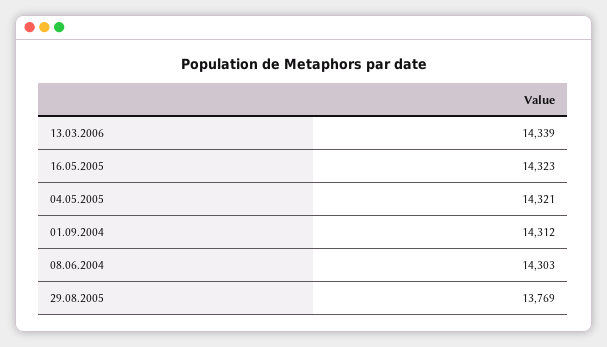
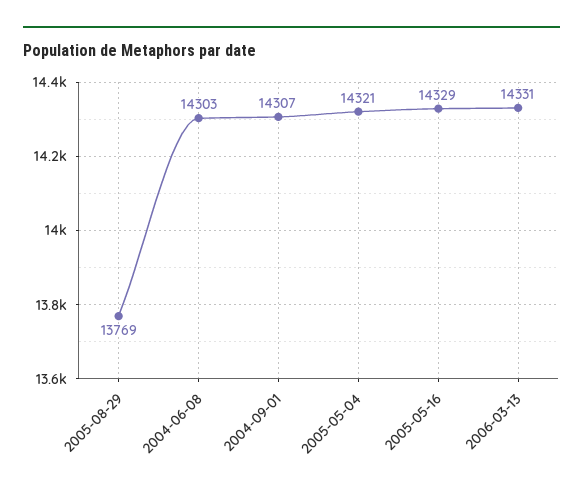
13.03.2006: 14339 -> 14331
16.05.2005: 14323 -> 14329
01.09.2004: 14312 -> 14307

